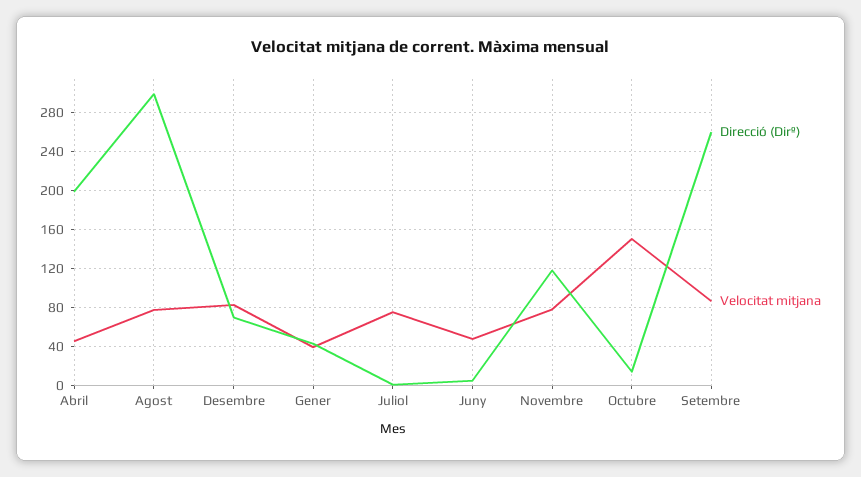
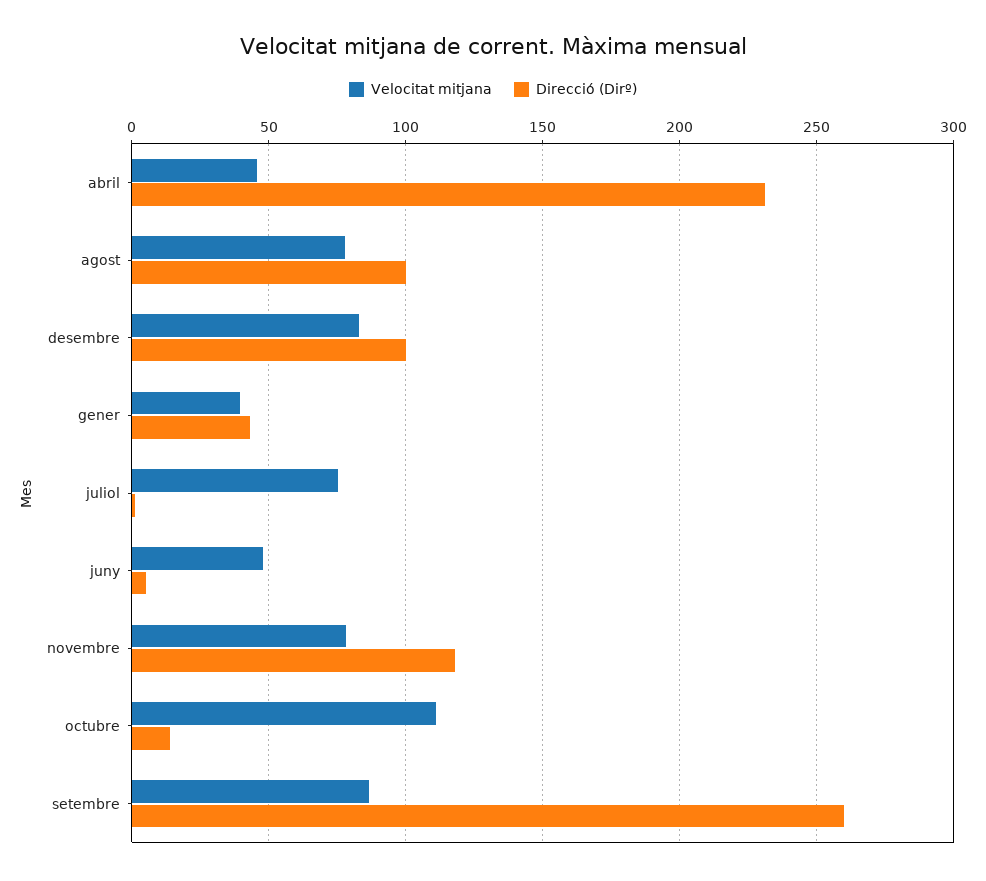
Direcció (Dirº), Abril: 200 -> 230
Direcció (Dirº), Agost: 300 -> 100
Direcció (Dirº), Desembre: 70 -> 100
Velocitat mitjana, Octubre: 150 -> 110

